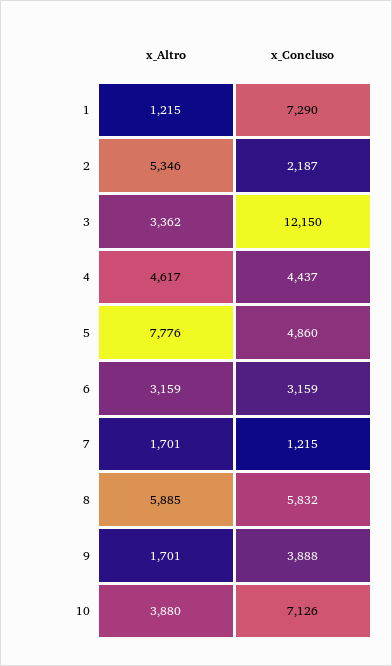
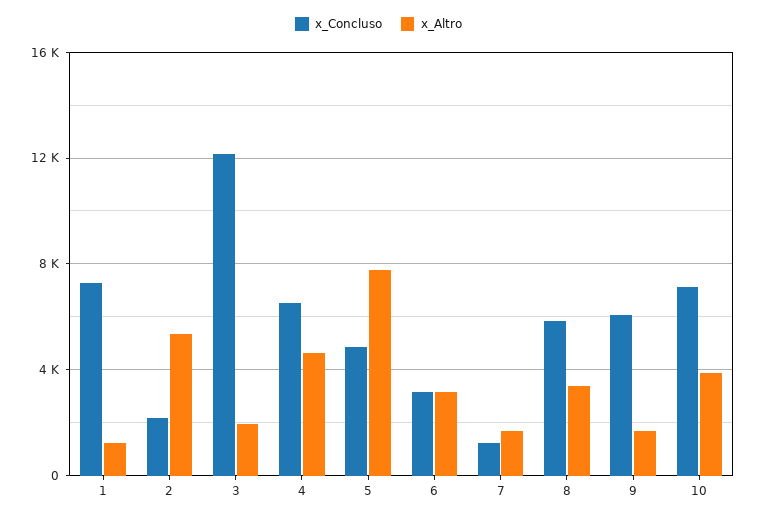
x_Altro, 3: 3362 -> 2000
x_Concluso, 4: 4437 -> 6500
x_Altro, 8: 5885 -> 3500
x_Concluso, 9: 3888 -> 6000

